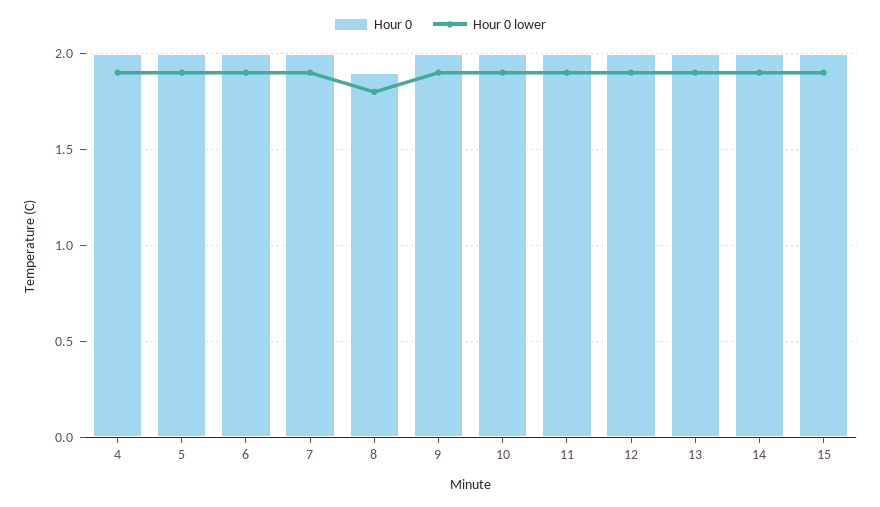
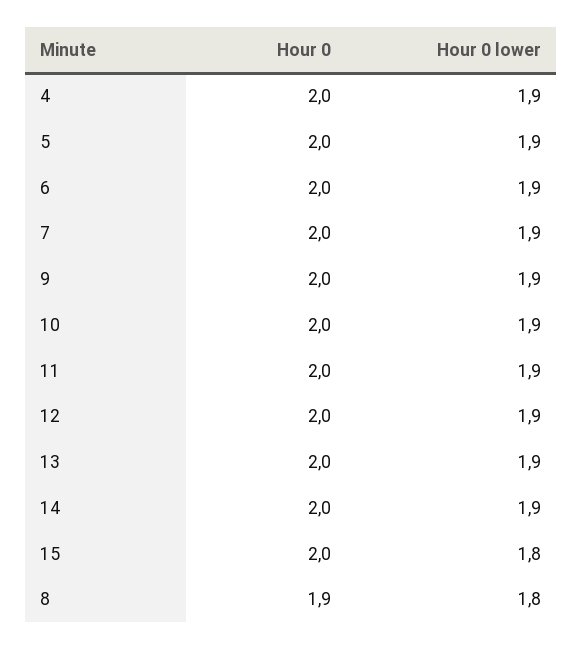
Hour 0 lower, 15: 1.9 -> 1.8

